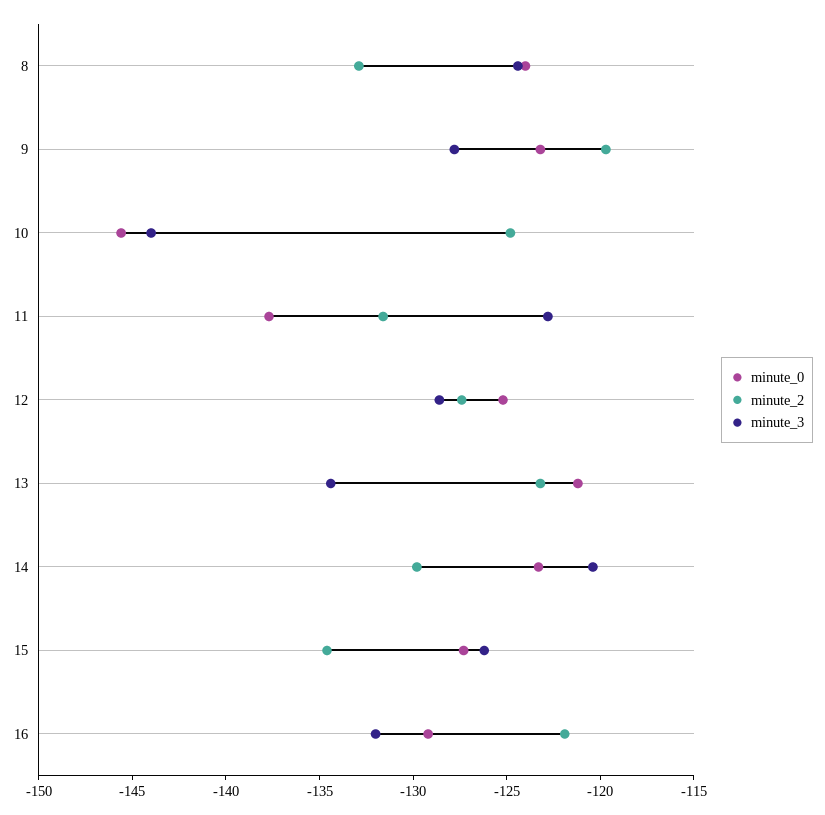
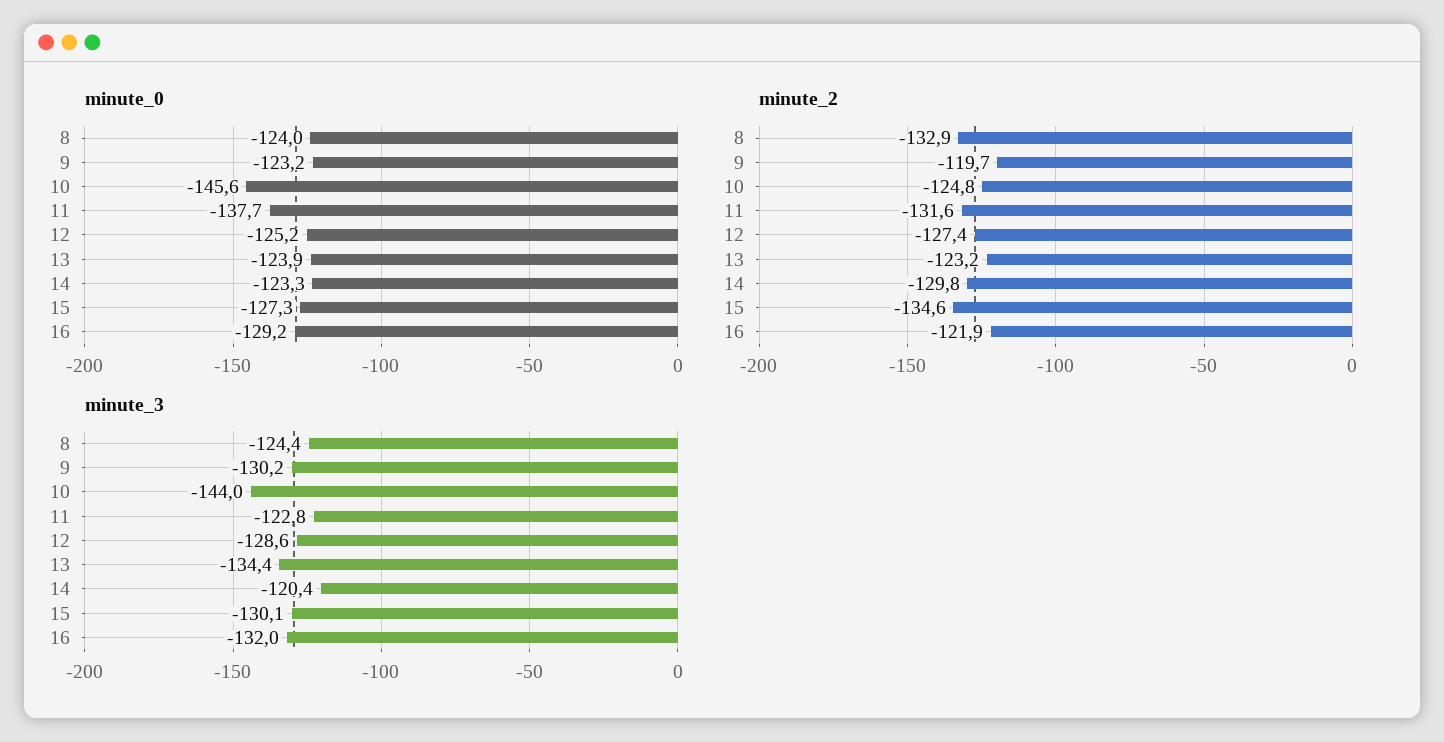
minute_3, 9: -128 -> -130.2
minute_0, 13: -121 -> -123.9
minute_3, 15: -126 -> -130.1

